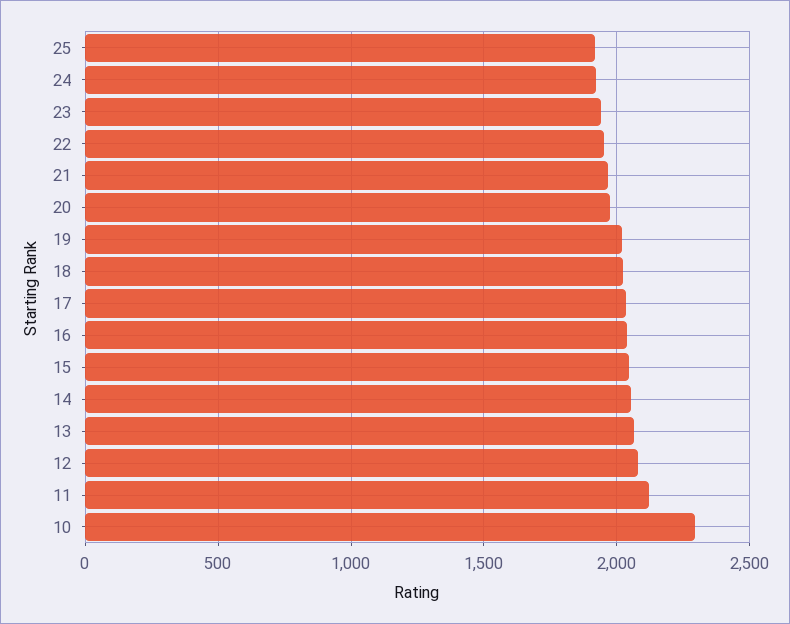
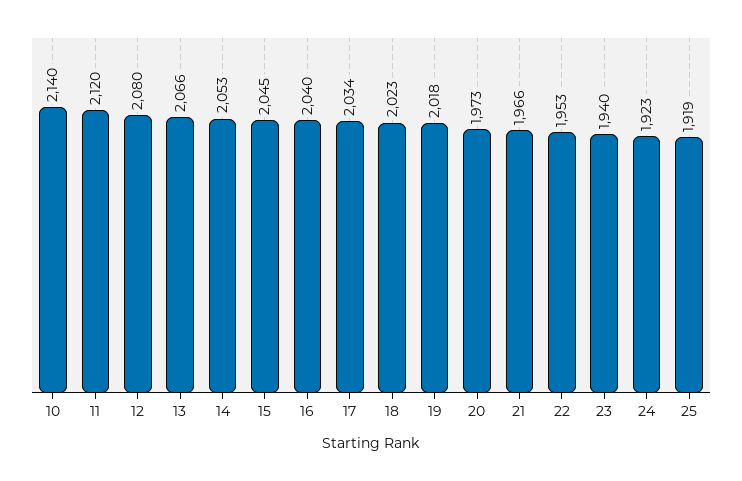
10: 2300 -> 2140

